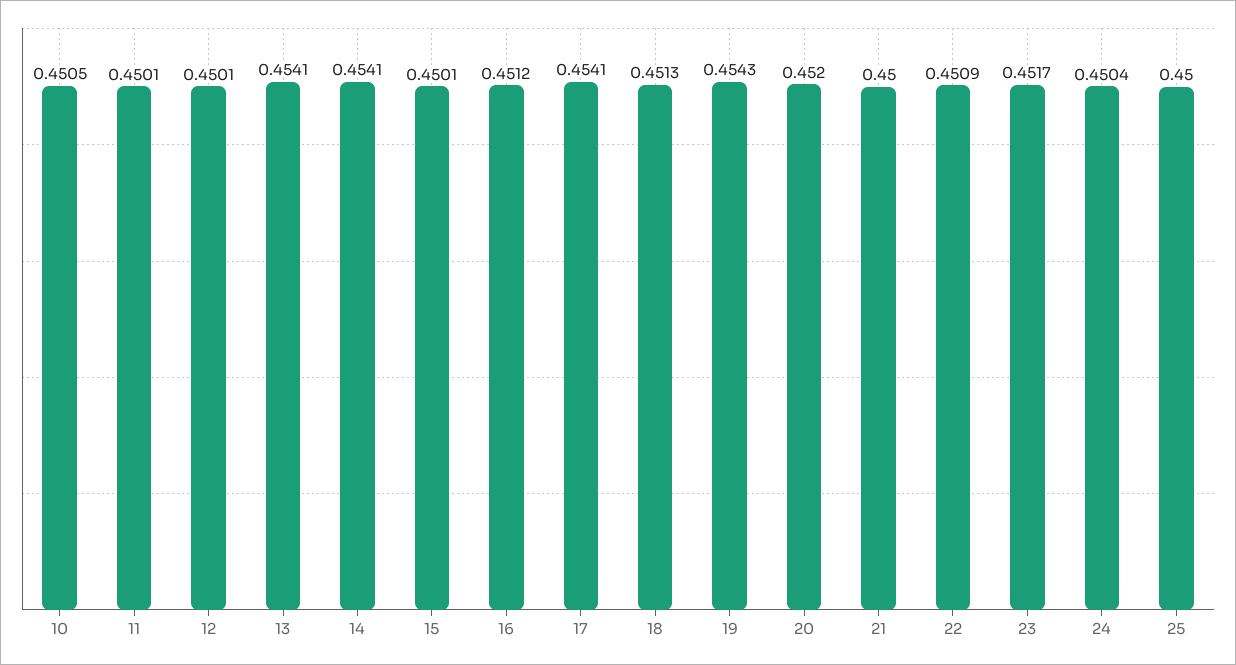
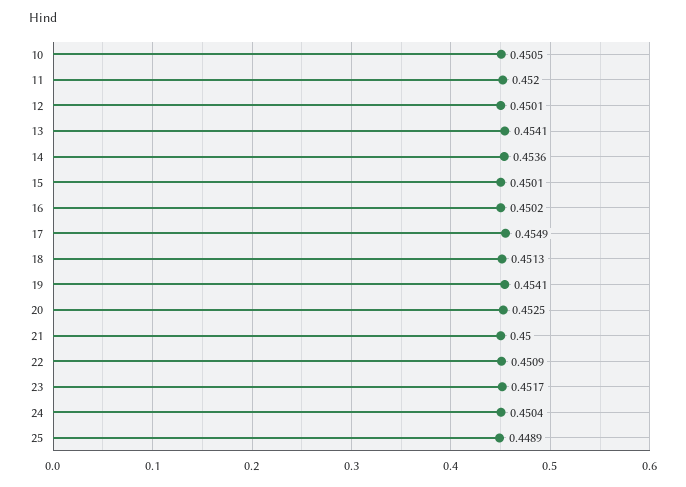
11: 0.4501 -> 0.452
14: 0.4541 -> 0.4536
16: 0.4512 -> 0.4502
17: 0.4541 -> 0.4549
19: 0.4543 -> 0.4541
20: 0.452 -> 0.4525
25: 0.45 -> 0.4489

